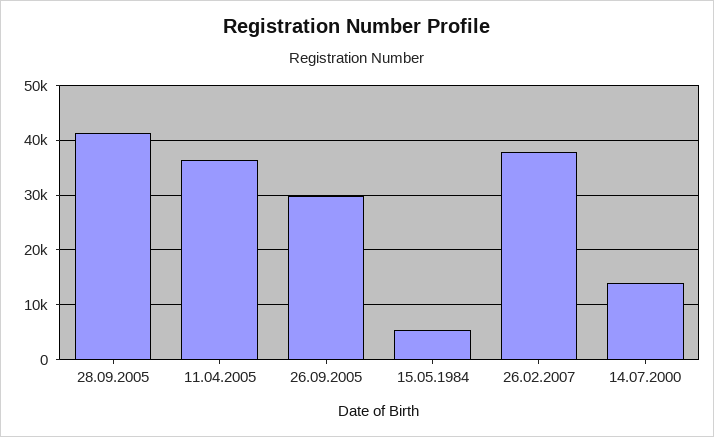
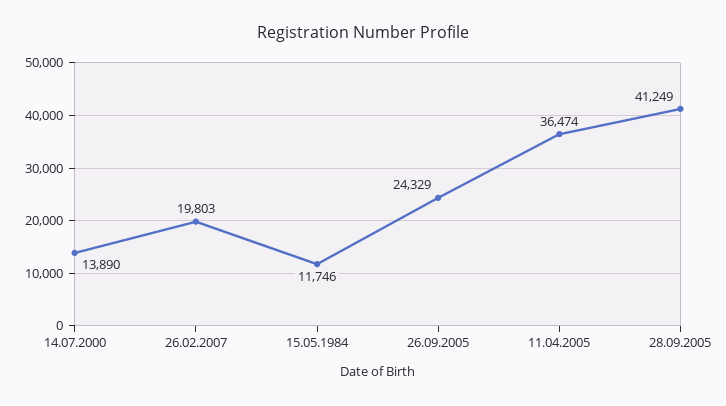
26.09.2005: 30000 -> 24329
15.05.1984: 6000 -> 11746
26.02.2007: 38000 -> 19803

